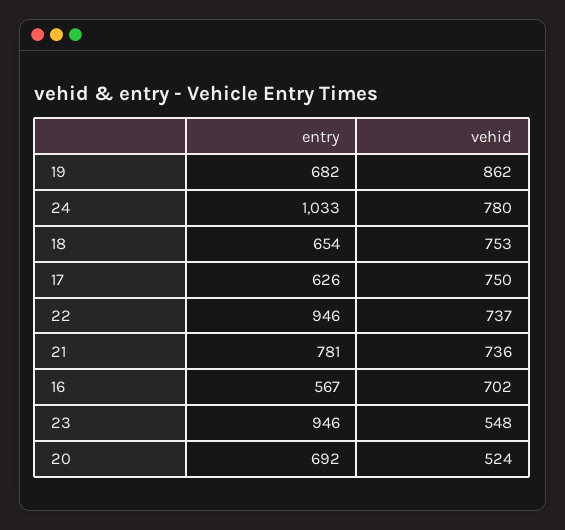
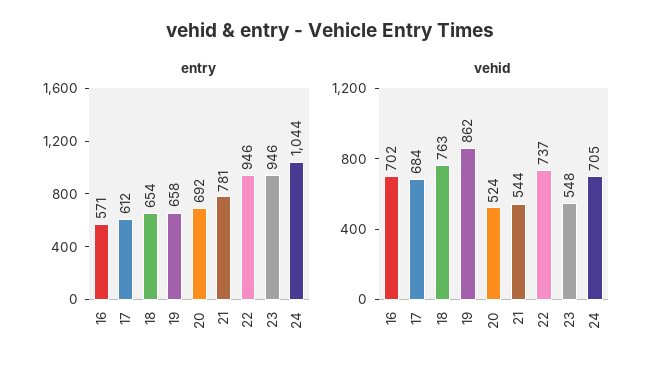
entry, 19: 682 -> 658
entry, 24: 1033 -> 1044
vehid, 24: 780 -> 705
vehid, 18: 753 -> 763
entry, 17: 626 -> 612
vehid, 17: 750 -> 684
vehid, 21: 736 -> 544
entry, 16: 567 -> 571

